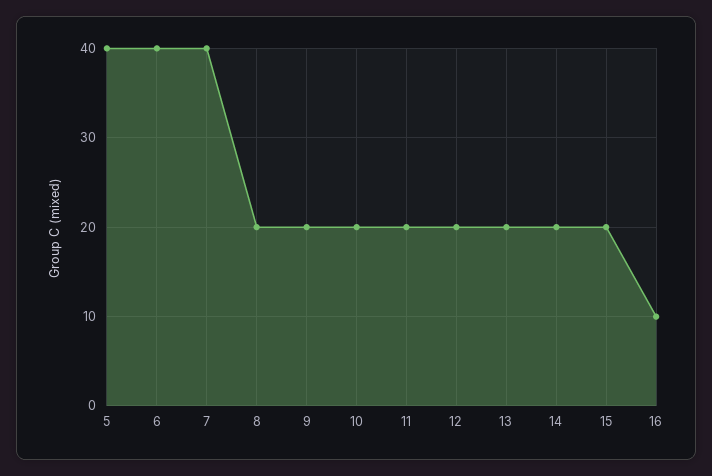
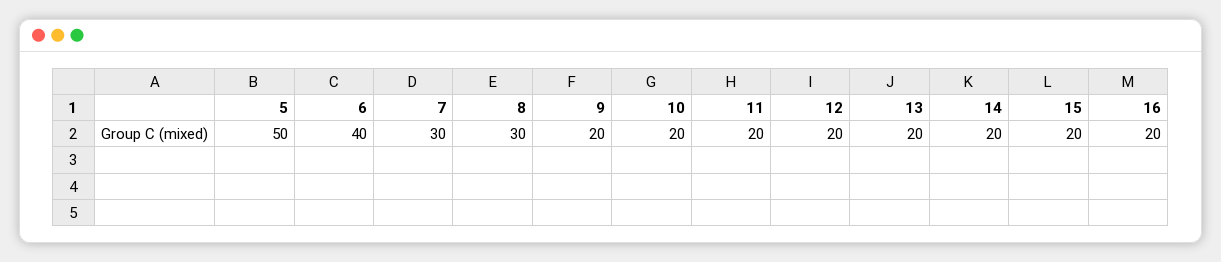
5: 40 -> 50
7: 40 -> 30
8: 20 -> 30
16: 10 -> 20

